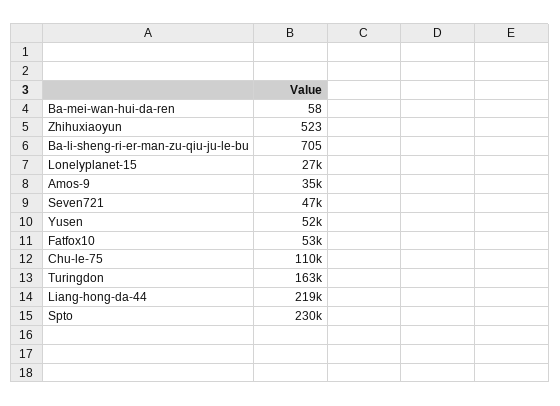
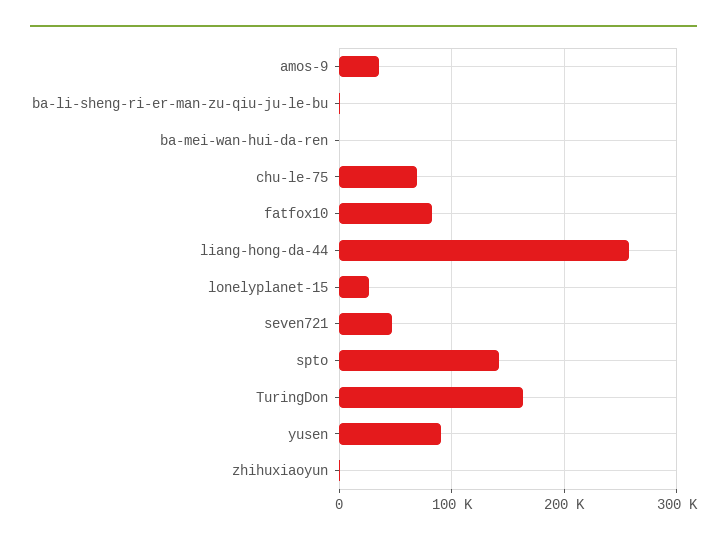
Yusen: 52000 -> 90000
Fatfox10: 53000 -> 80000
Chu-le-75: 110000 -> 70000
Liang-hong-da-44: 219000 -> 260000
Spto: 230000 -> 140000

